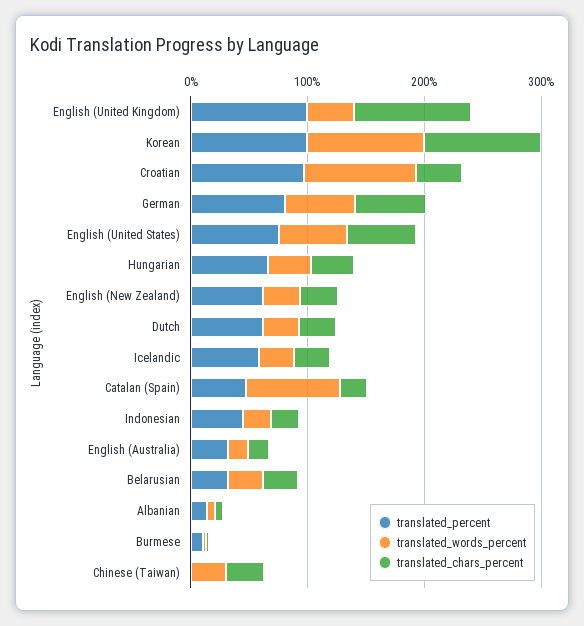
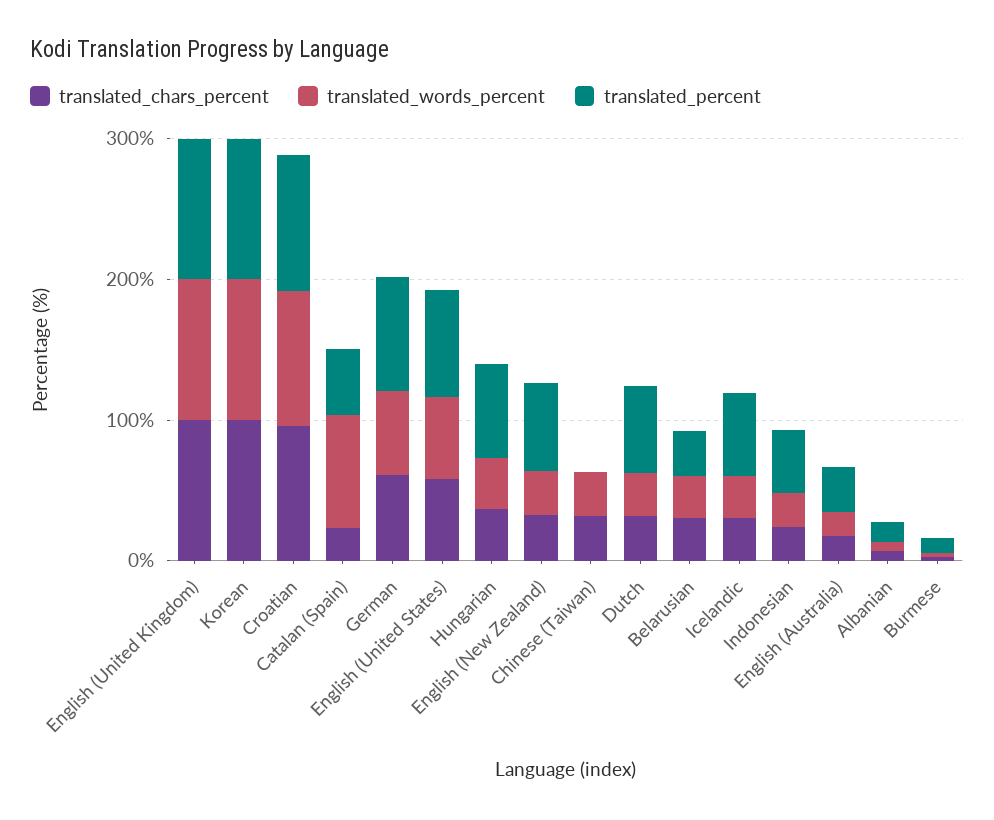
translated_words_percent, English (United Kingdom): 40 -> 100
translated_chars_percent, Croatian: 40 -> 100

